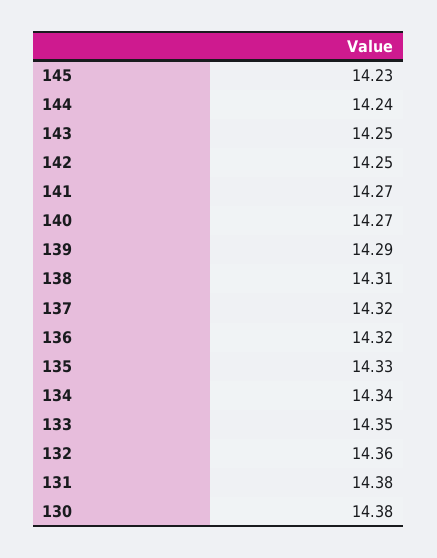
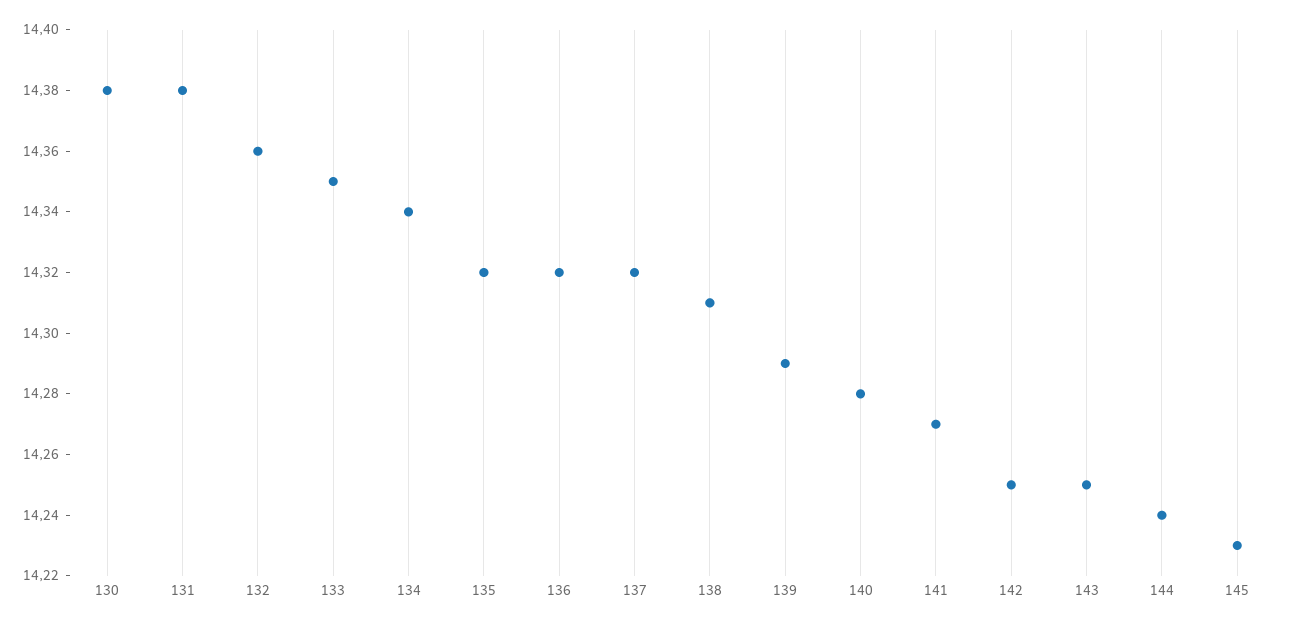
140: 14.27 -> 14.28
135: 14.33 -> 14.32

